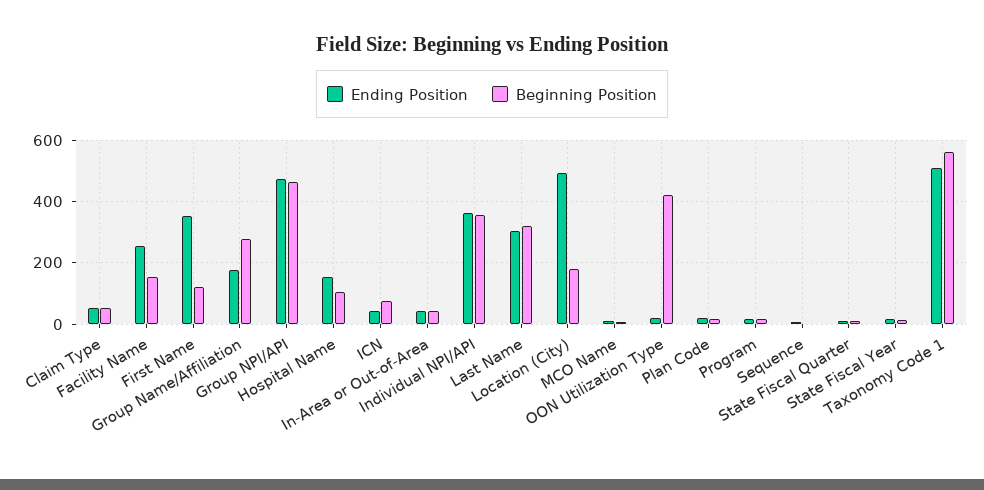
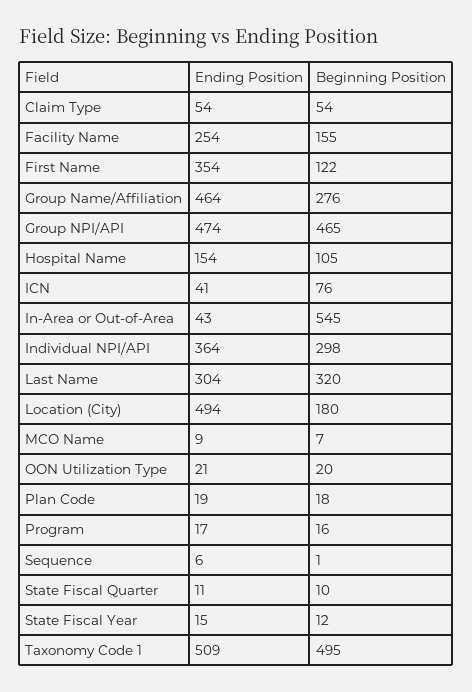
Ending Position, Group Name/Affiliation: 180 -> 464
Beginning Position, In-Area or Out-of-Area: 40 -> 545
Beginning Position, Individual NPI/API: 360 -> 298
Beginning Position, OON Utilization Type: 420 -> 20
Beginning Position, Taxonomy Code 1: 560 -> 495

